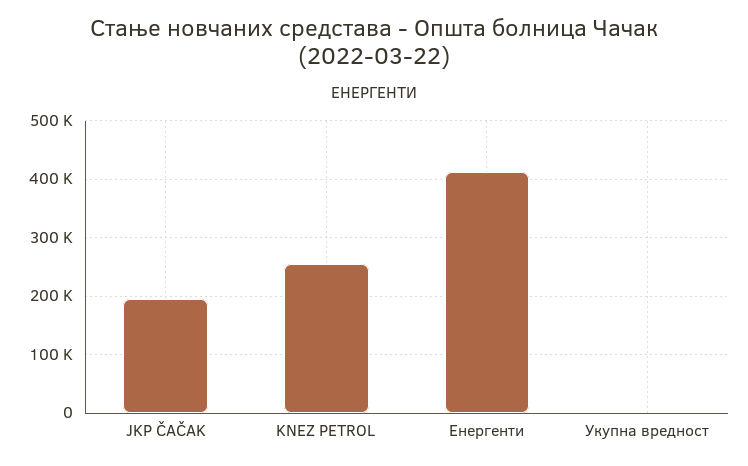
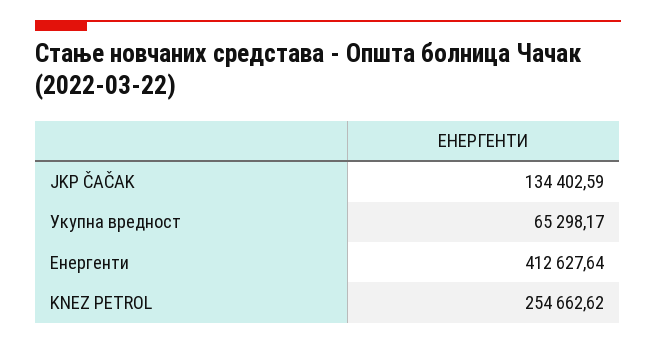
JKP ČAČAK: 200000 -> 134402.59
Укупна вредност: 0 -> 65298.17

